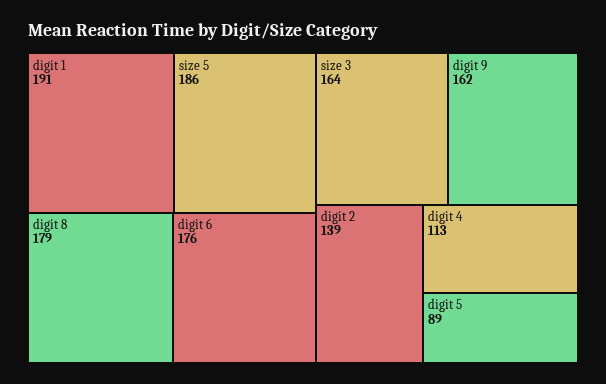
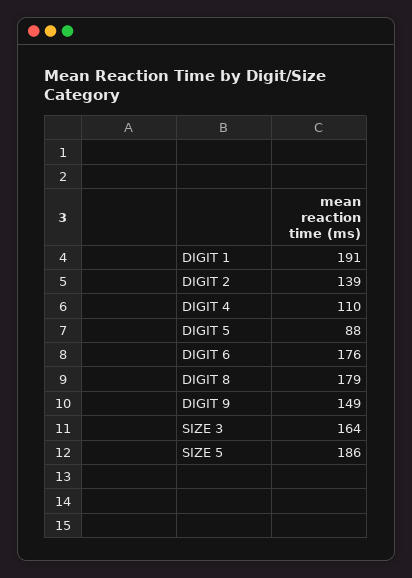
digit 9: 162 -> 149
digit 4: 113 -> 110
digit 5: 89 -> 88

